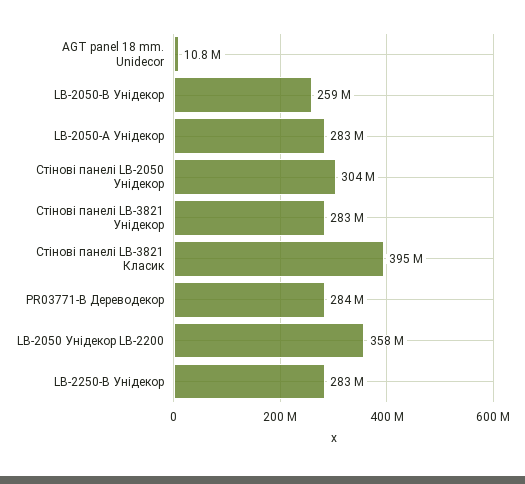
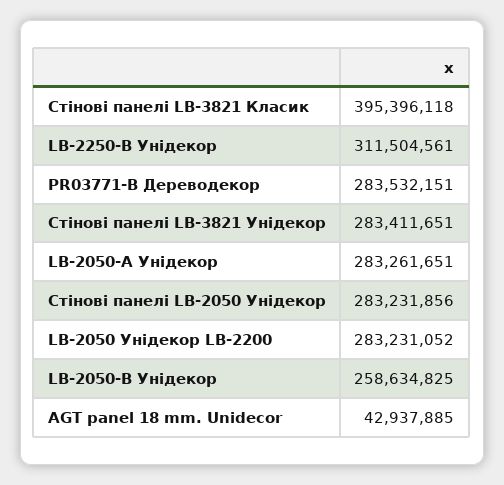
AGT panel 18 mm. Unidecor: 10800000 -> 42937885
Стінові панелі LB-2050 Унідекор: 304000000 -> 283231856
LB-2050 Унідекор LB-2200: 358000000 -> 283231052
LB-2250-В Унідекор: 283000000 -> 311504561

